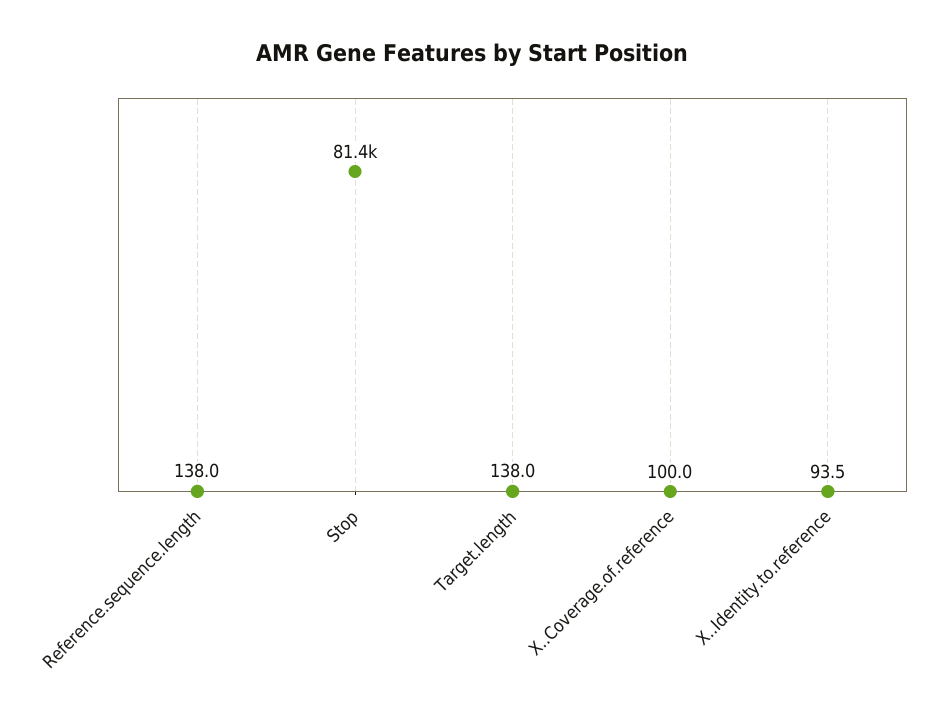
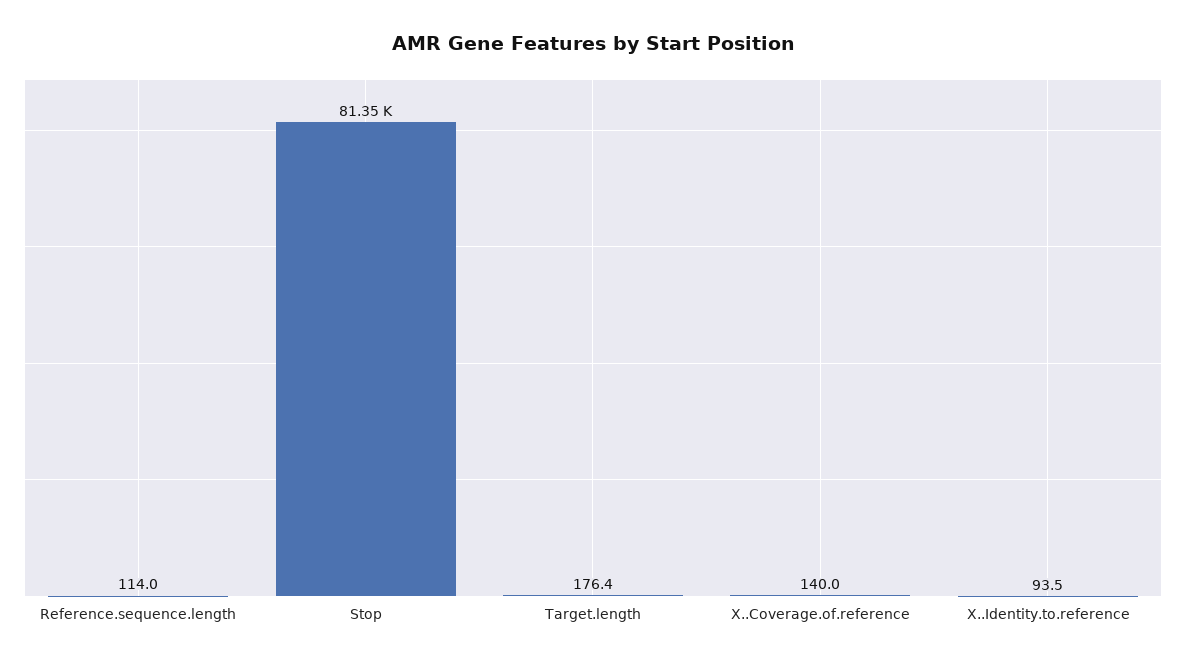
Reference.sequence.length: 138 -> 114
Target.length: 138 -> 176.4
X..Coverage.of.reference: 100 -> 140

